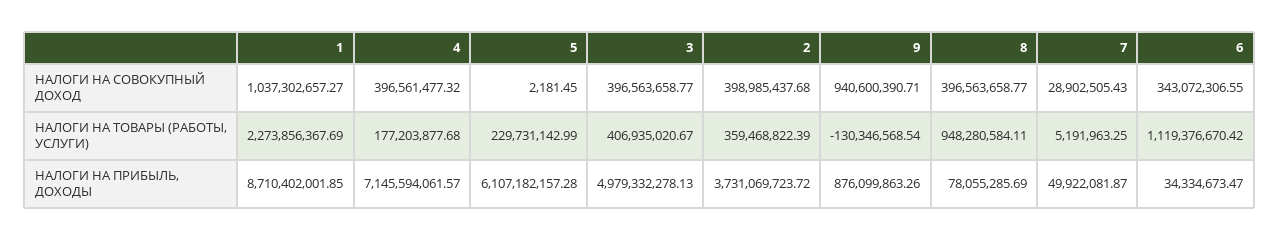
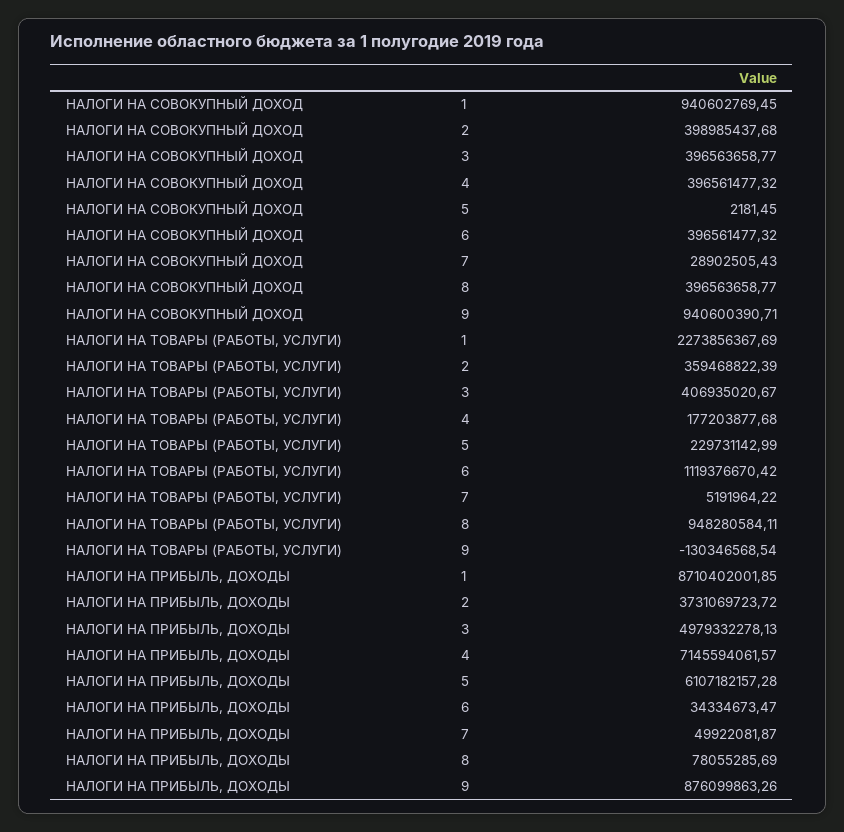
1, НАЛОГИ НА СОВОКУПНЫЙ ДОХОД: 1037302657.27 -> 940602769.45
6, НАЛОГИ НА СОВОКУПНЫЙ ДОХОД: 343072306.55 -> 396561477.32
7, НАЛОГИ НА ТОВАРЫ (РАБОТЫ, УСЛУГИ): 5191963.25 -> 5191964.22

